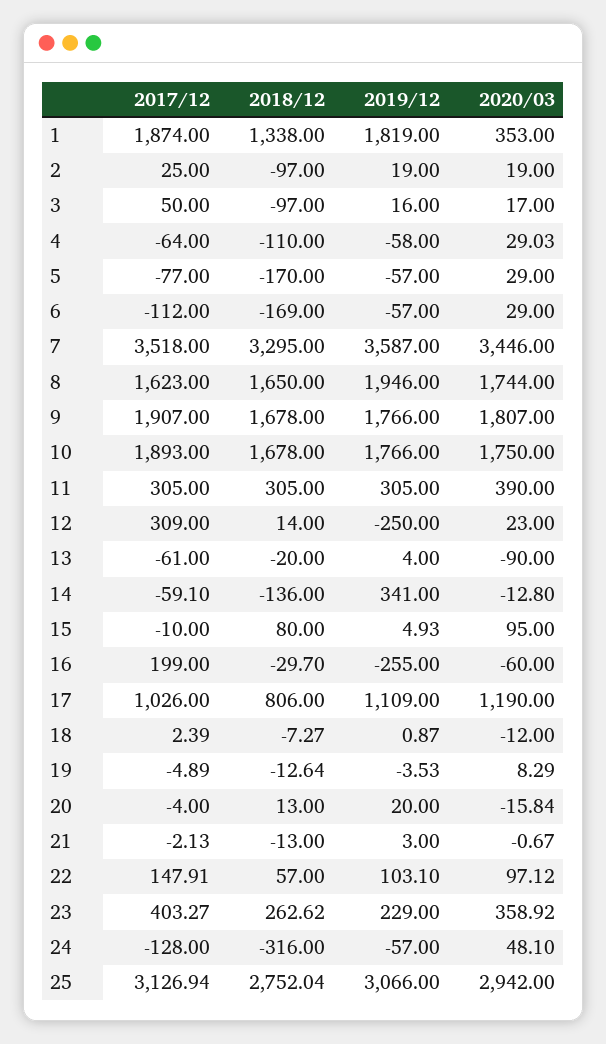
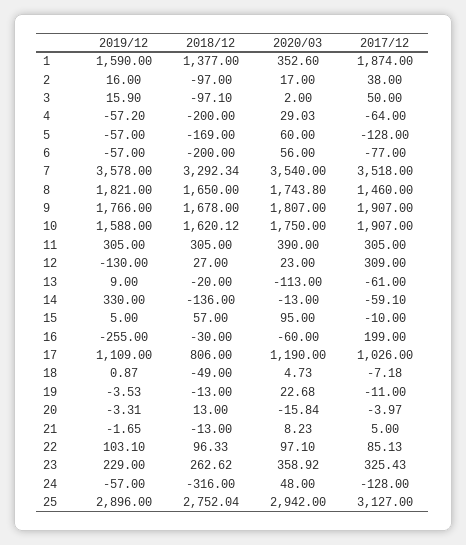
2018/12, 1: 1338 -> 1377
2019/12, 1: 1819 -> 1590
2020/03, 1: 353 -> 352.6
2017/12, 2: 25 -> 38
2019/12, 2: 19 -> 16
2020/03, 2: 19 -> 17
2018/12, 3: -97 -> -97.1
2019/12, 3: 16 -> 15.9
2020/03, 3: 17 -> 2
2018/12, 4: -110 -> -200
2019/12, 4: -58 -> -57.2
2017/12, 5: -77 -> -128
2018/12, 5: -170 -> -169
2020/03, 5: 29 -> 60
2017/12, 6: -112 -> -77
2018/12, 6: -169 -> -200
2020/03, 6: 29 -> 56
2018/12, 7: 3295 -> 3292.34
2019/12, 7: 3587 -> 3578
2020/03, 7: 3446 -> 3540
2017/12, 8: 1623 -> 1460
2019/12, 8: 1946 -> 1821
2020/03, 8: 1744 -> 1743.8
2017/12, 10: 1893 -> 1907
2018/12, 10: 1678 -> 1620.12
2019/12, 10: 1766 -> 1588
2018/12, 12: 14 -> 27
2019/12, 12: -250 -> -130
2019/12, 13: 4 -> 9
2020/03, 13: -90 -> -113
2019/12, 14: 341 -> 330
2020/03, 14: -12.8 -> -13
2018/12, 15: 80 -> 57
2019/12, 15: 4.93 -> 5
2018/12, 16: -29.7 -> -30
2017/12, 18: 2.39 -> -7.18
2018/12, 18: -7.27 -> -49
2020/03, 18: -12 -> 4.73
2017/12, 19: -4.89 -> -11
2018/12, 19: -12.64 -> -13
2020/03, 19: 8.29 -> 22.68
2017/12, 20: -4 -> -3.97
2019/12, 20: 20 -> -3.31
2017/12, 21: -2.13 -> 5
2019/12, 21: 3 -> -1.65
2020/03, 21: -0.67 -> 8.23
2017/12, 22: 147.91 -> 85.13
2018/12, 22: 57 -> 96.33
2020/03, 22: 97.12 -> 97.1
2017/12, 23: 403.27 -> 325.43
2020/03, 24: 48.1 -> 48
2017/12, 25: 3126.94 -> 3127
2019/12, 25: 3066 -> 2896

